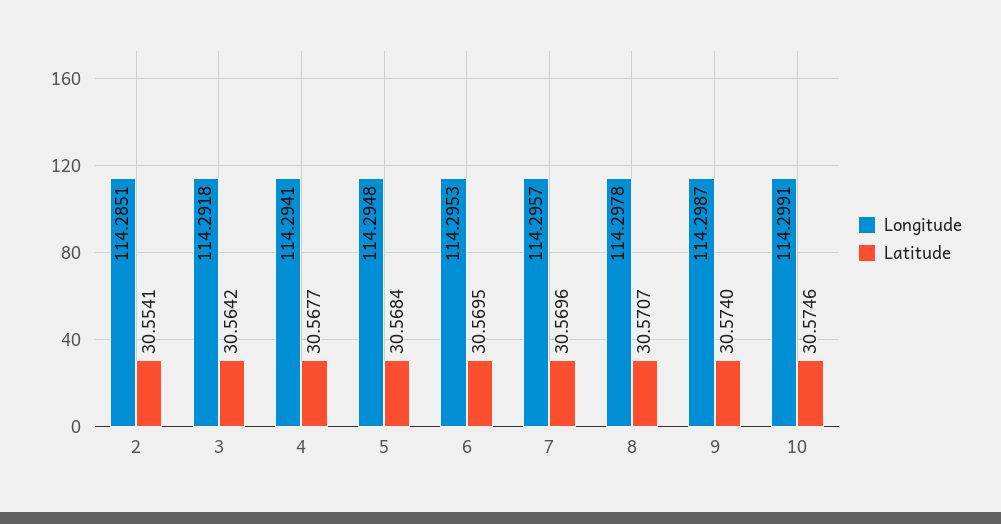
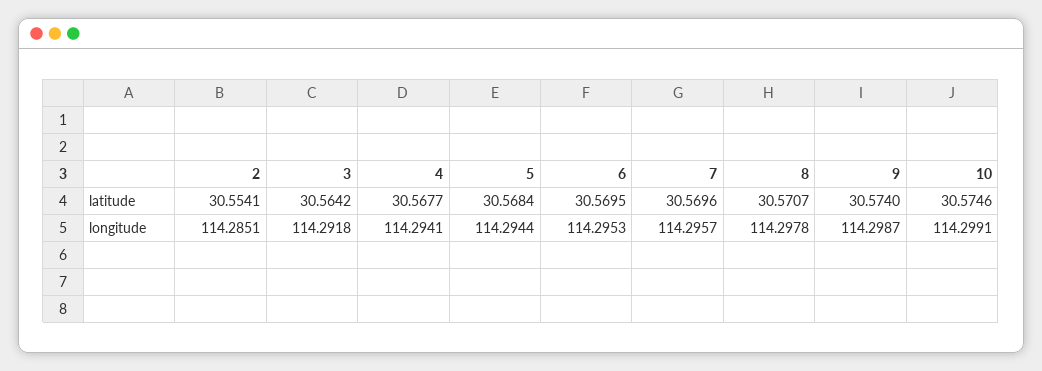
Longitude, 5: 114.2948 -> 114.2944

